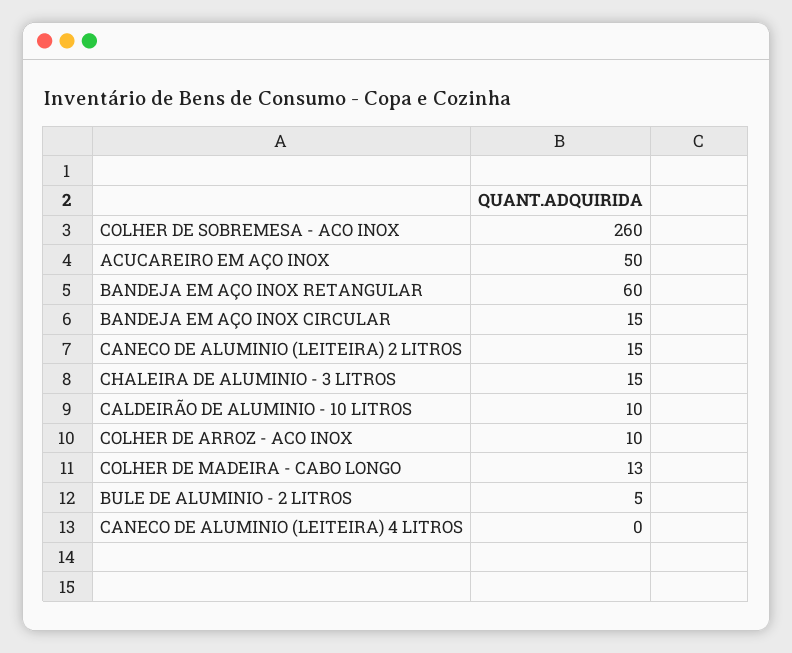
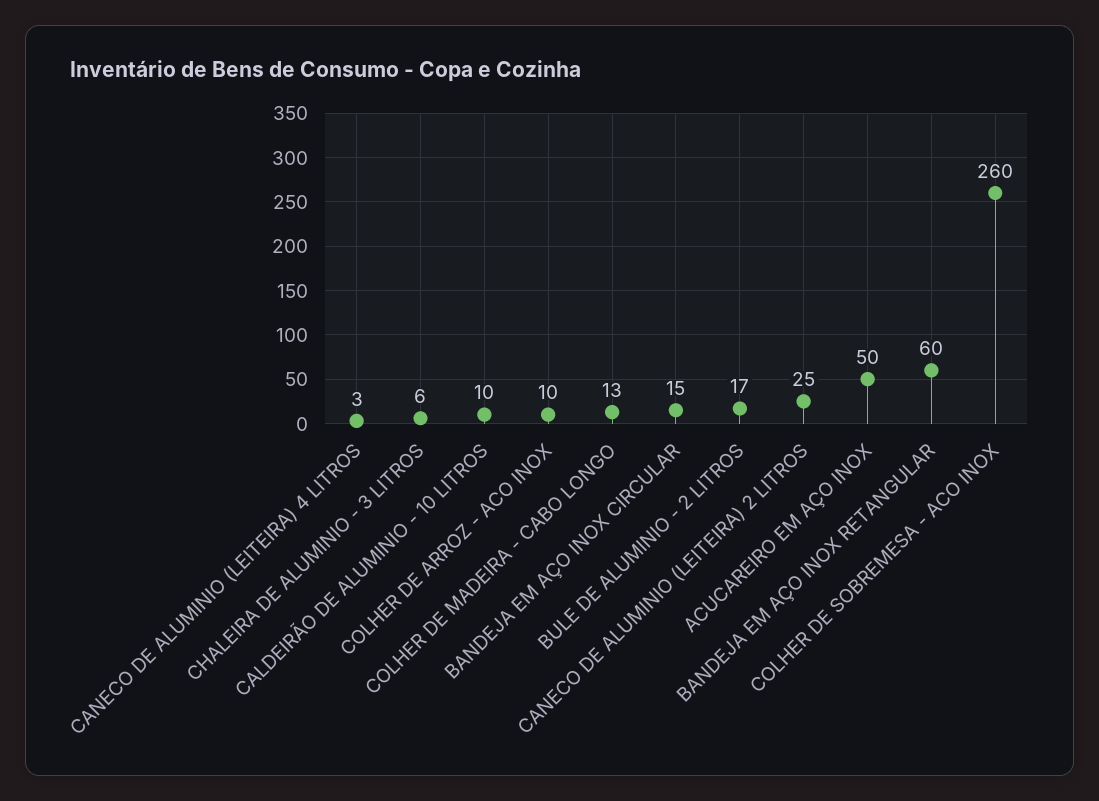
CANECO DE ALUMINIO (LEITEIRA) 2 LITROS: 15 -> 25
CHALEIRA DE ALUMINIO - 3 LITROS: 15 -> 6
BULE DE ALUMINIO - 2 LITROS: 5 -> 17
CANECO DE ALUMINIO (LEITEIRA) 4 LITROS: 0 -> 3

